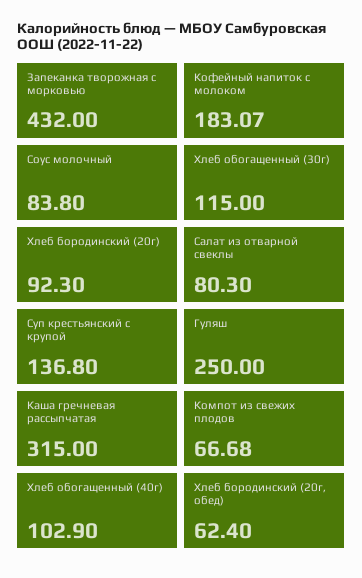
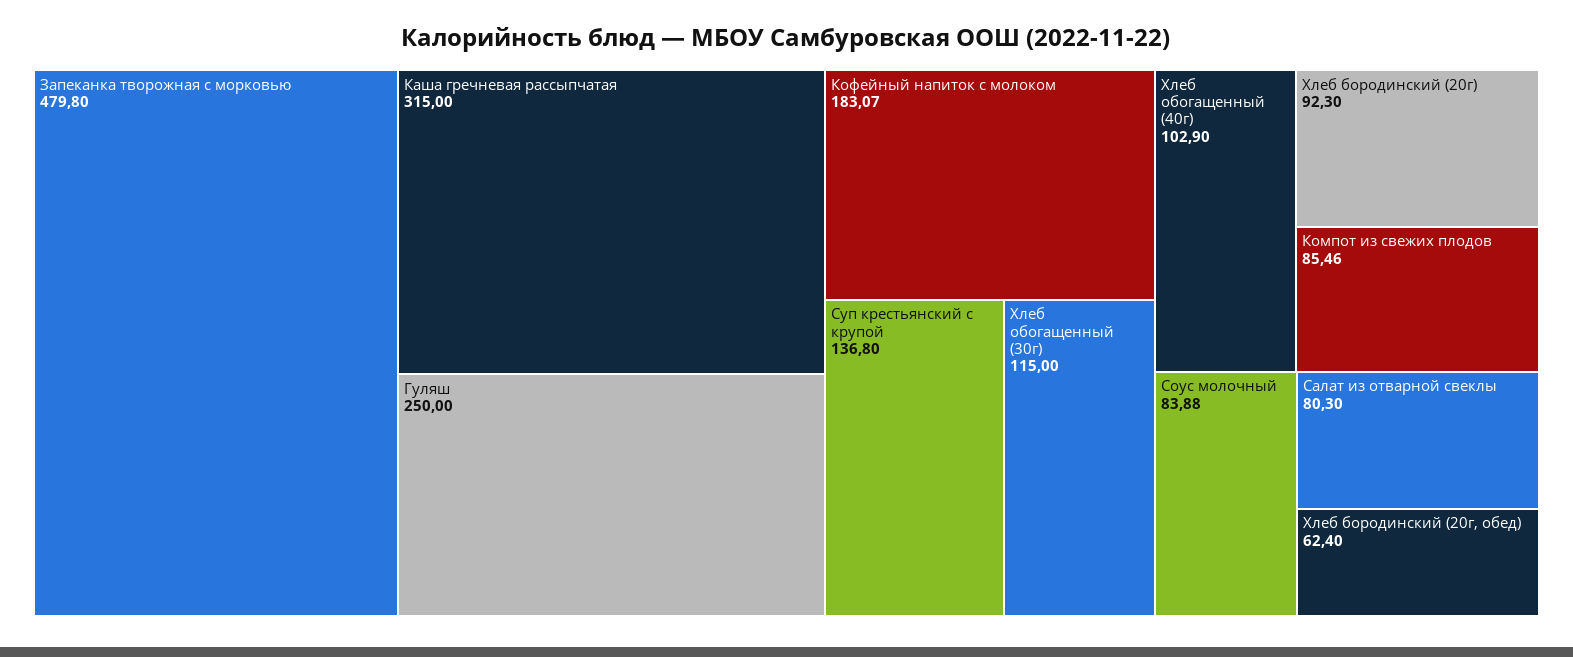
Запеканка творожная с морковью: 432 -> 479.8
Соус молочный: 83.8 -> 83.88
Компот из свежих плодов: 66.68 -> 85.46

